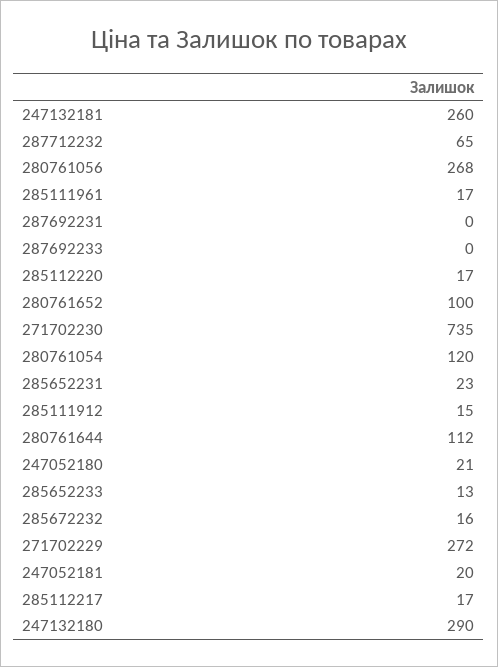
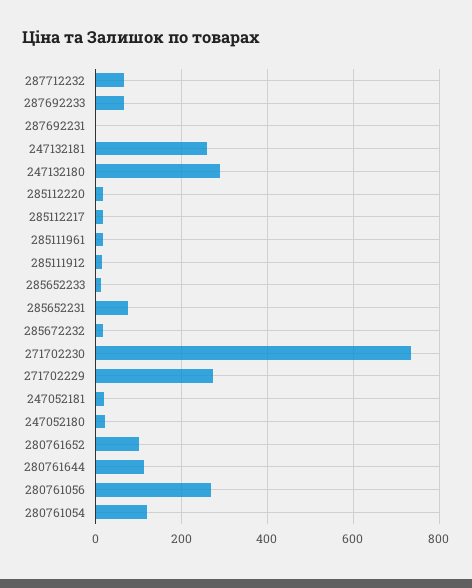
287692233: 0 -> 60
285652231: 23 -> 80

